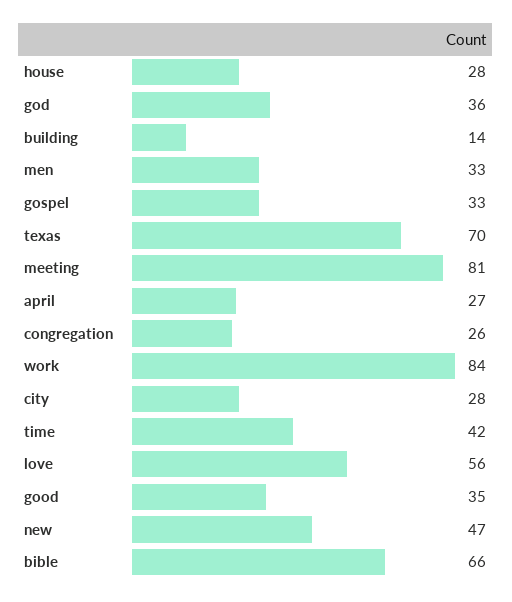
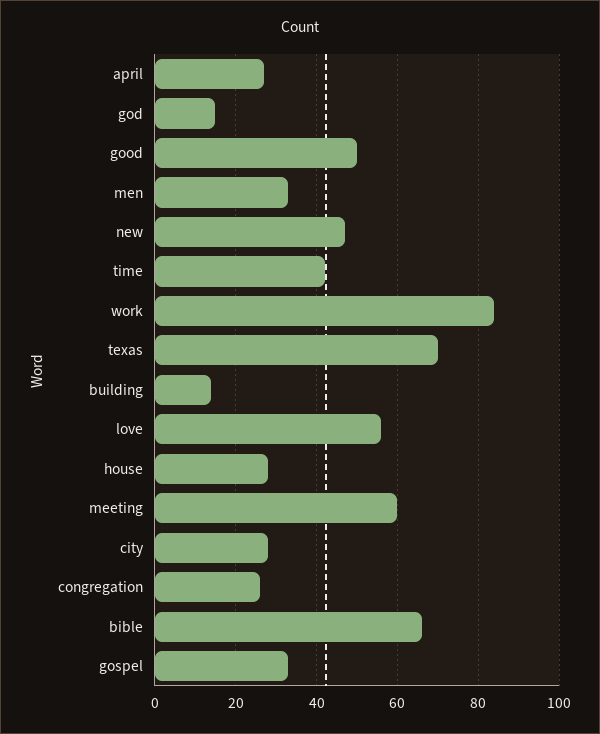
god: 36 -> 15
meeting: 81 -> 60
good: 35 -> 50

